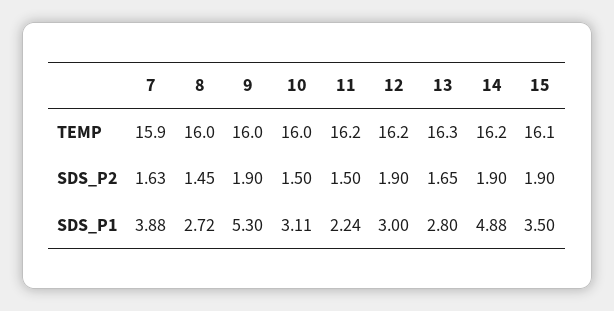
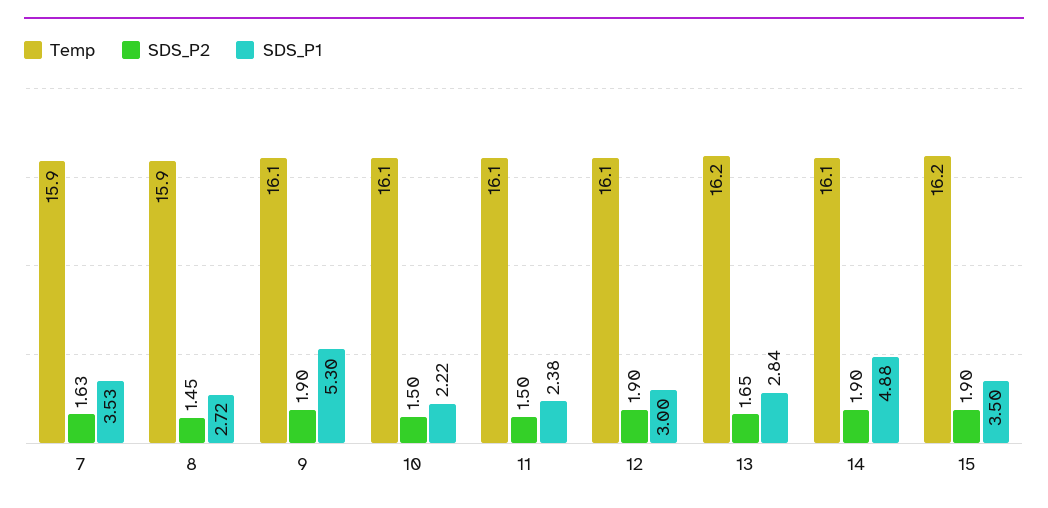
TEMP, 8: 16 -> 15.9
TEMP, 9: 16 -> 16.1
TEMP, 10: 16 -> 16.1
TEMP, 11: 16.2 -> 16.1
TEMP, 12: 16.2 -> 16.1
TEMP, 13: 16.3 -> 16.2
TEMP, 14: 16.2 -> 16.1
TEMP, 15: 16.1 -> 16.2
SDS_P1, 7: 3.88 -> 3.53
SDS_P1, 10: 3.11 -> 2.22
SDS_P1, 11: 2.24 -> 2.38
SDS_P1, 13: 2.8 -> 2.84

